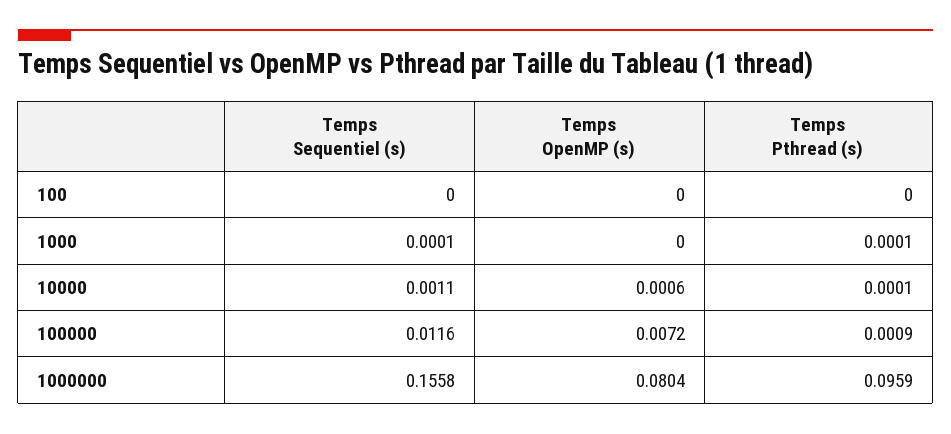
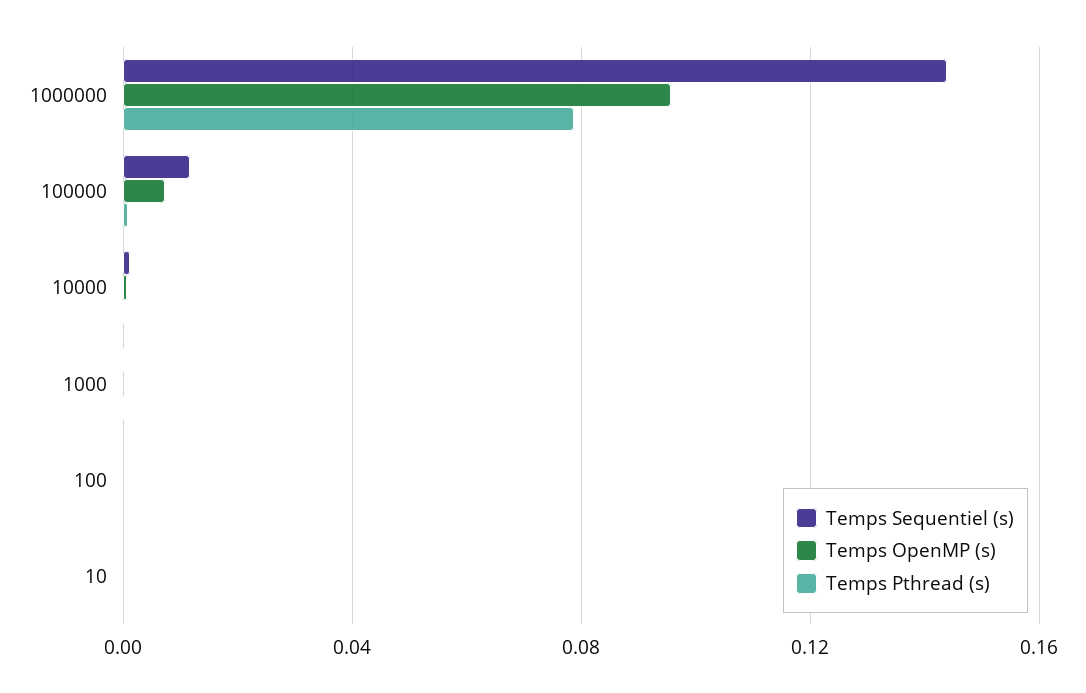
Temps Sequentiel (s), 1000000: 0.1558 -> 0.145
Temps OpenMP (s), 1000000: 0.0804 -> 0.095
Temps Pthread (s), 1000000: 0.0959 -> 0.08
Temps Sequentiel (s), 10: none -> 0
Temps OpenMP (s), 10: none -> 0
Temps Pthread (s), 10: none -> 0

